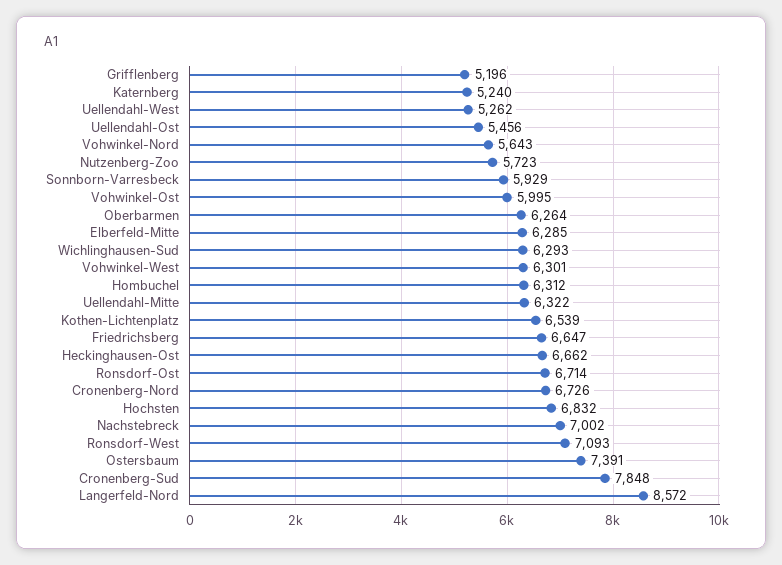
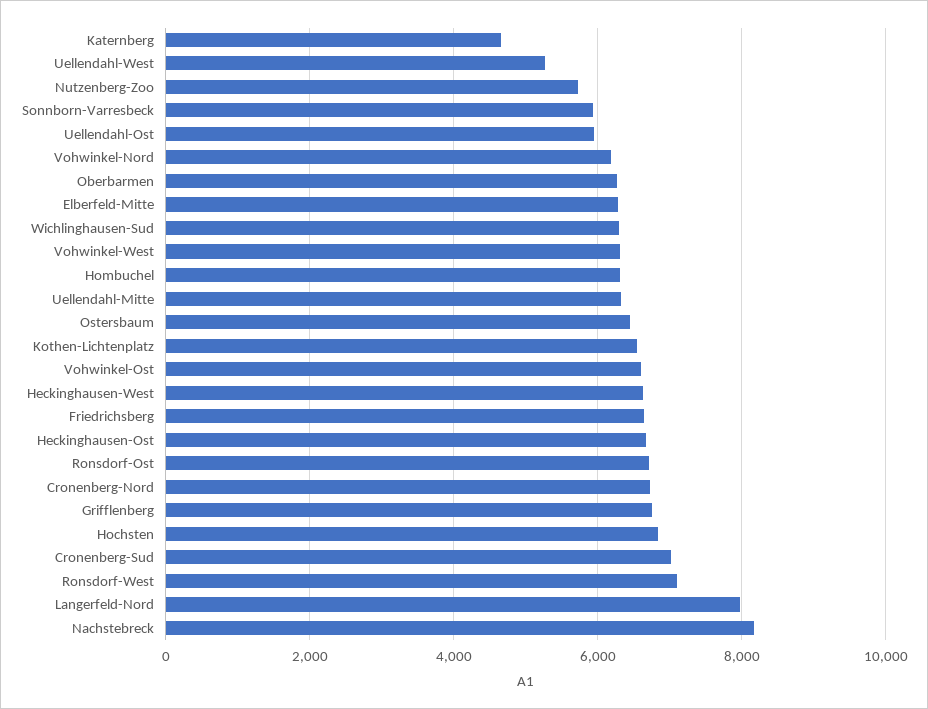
Grifflenberg: 5196 -> 6800
Katernberg: 5240 -> 4600
Uellendahl-Ost: 5456 -> 6000
Vohwinkel-Nord: 5643 -> 6200
Vohwinkel-Ost: 5995 -> 6600
Nachstebreck: 7002 -> 8200
Ostersbaum: 7391 -> 6400
Cronenberg-Sud: 7848 -> 7000
Langerfeld-Nord: 8572 -> 8000
Heckinghausen-West: none -> 6600

